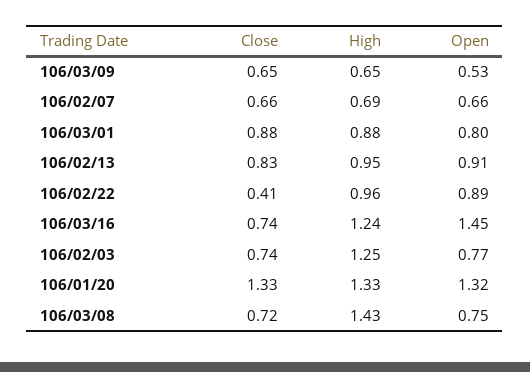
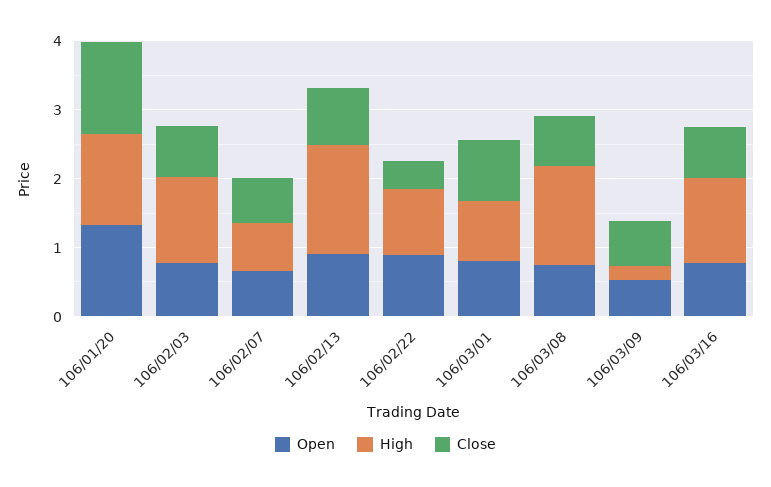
High, 106/03/09: 0.65 -> 0.2
High, 106/02/13: 0.95 -> 1.6
Open, 106/03/16: 1.45 -> 0.8

